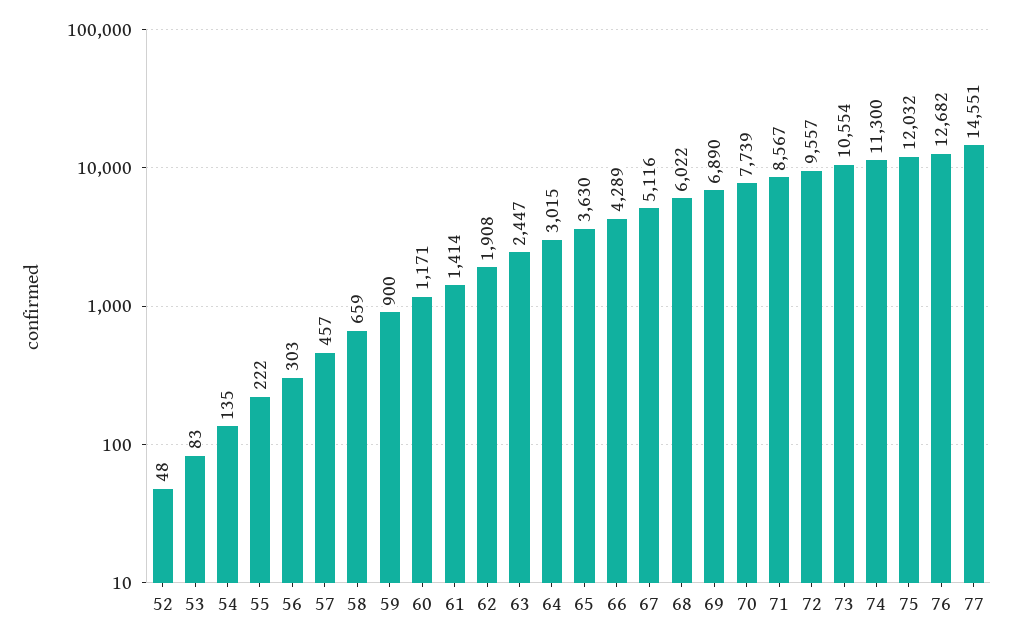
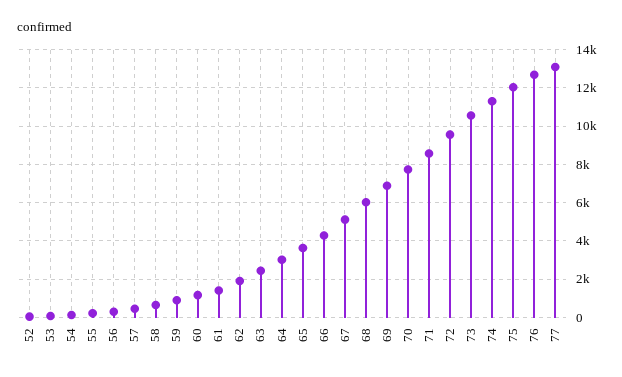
77: 14551 -> 13000

